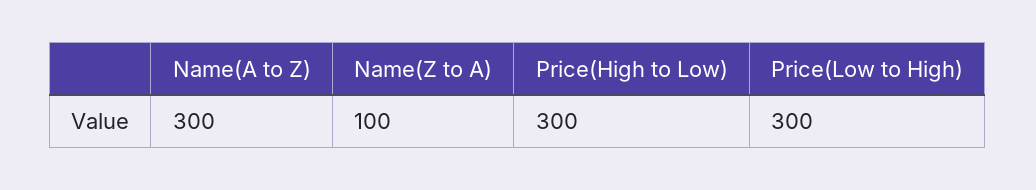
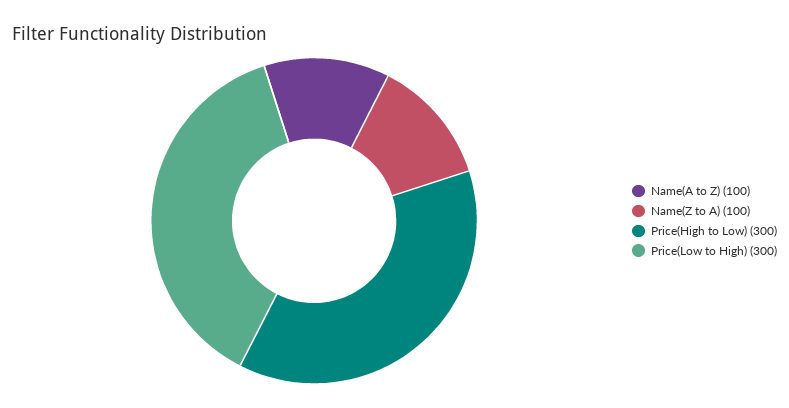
Name(A to Z): 300 -> 100

